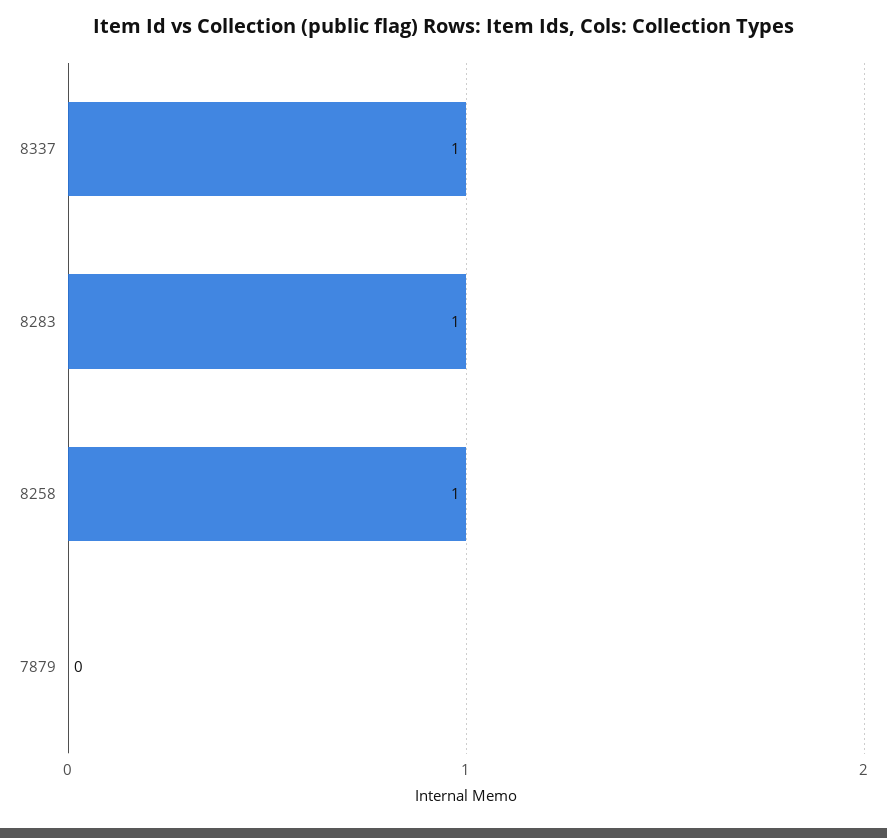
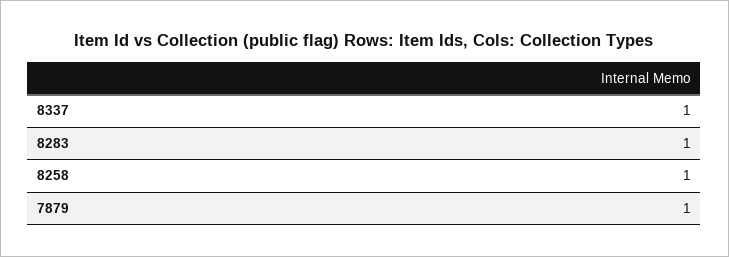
7879: 0 -> 1

